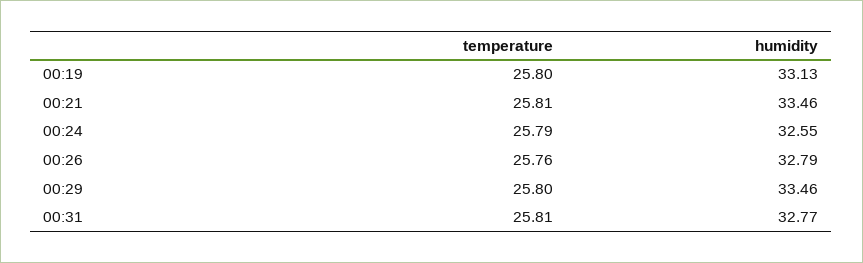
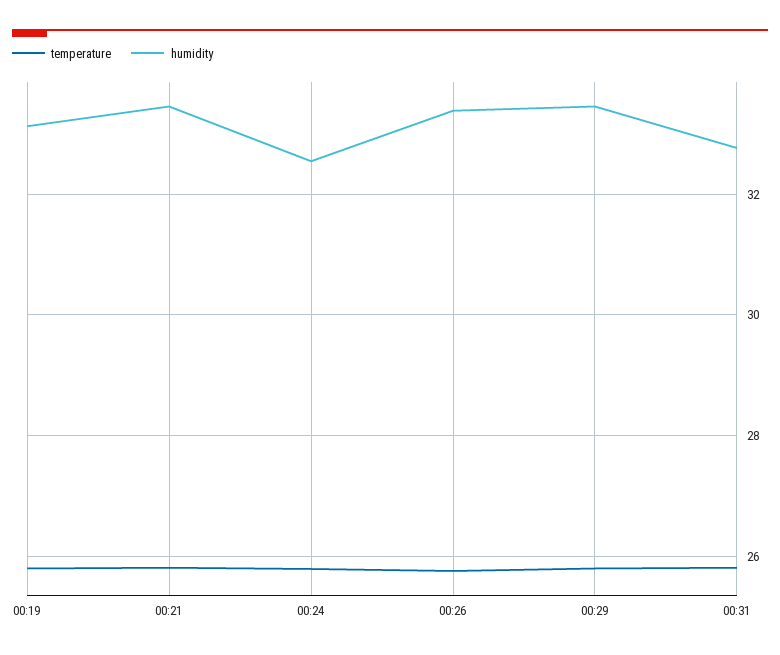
humidity, 00:26: 32.79 -> 33.4

